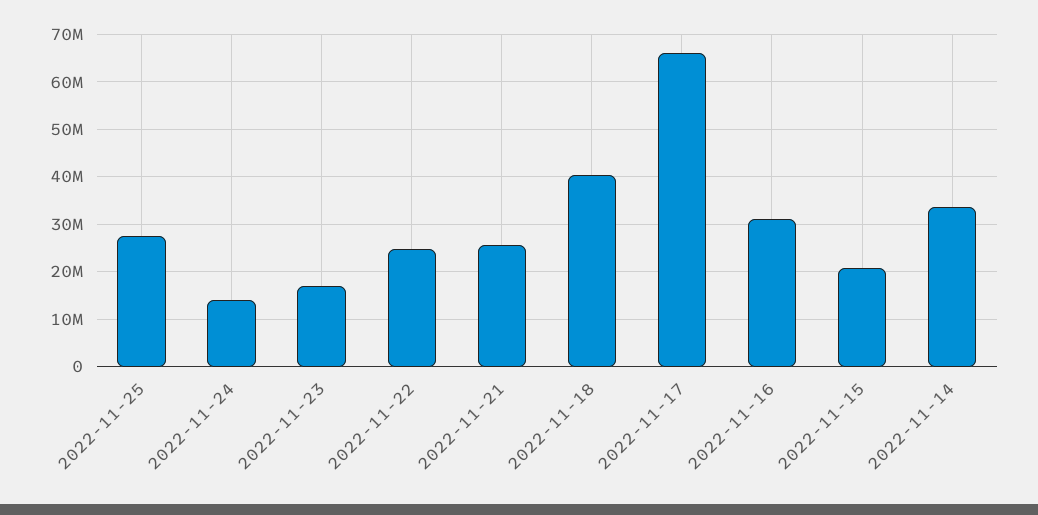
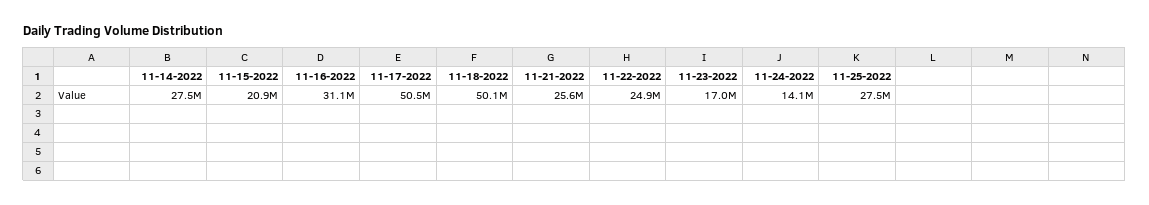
2022-11-18: 40000000 -> 50100000
2022-11-17: 66000000 -> 50500000
2022-11-14: 34000000 -> 27500000

